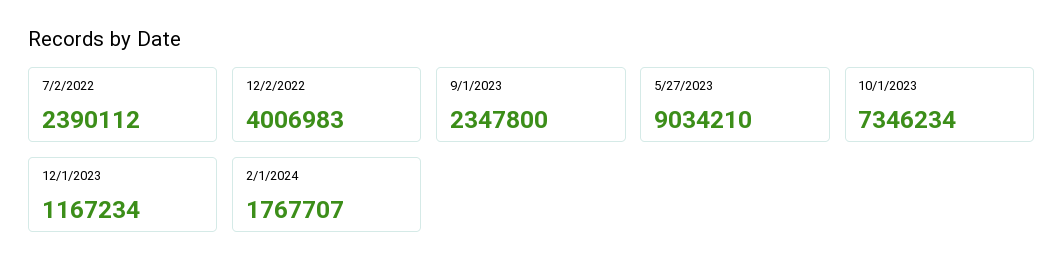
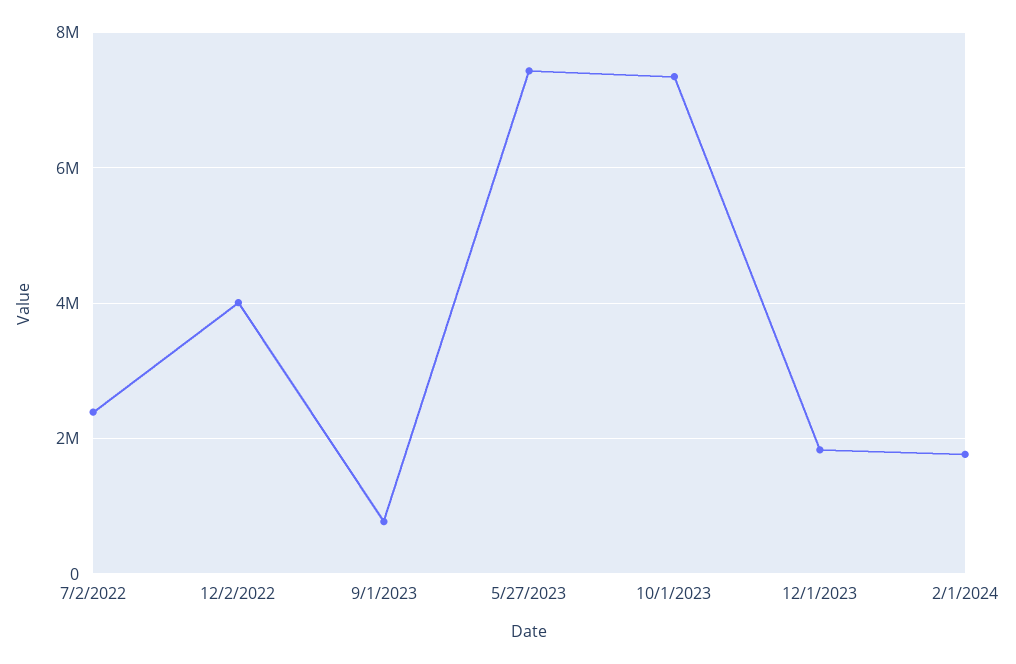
9/1/2023: 2347800 -> 800000
5/27/2023: 9034210 -> 7400000
12/1/2023: 1167234 -> 1800000

